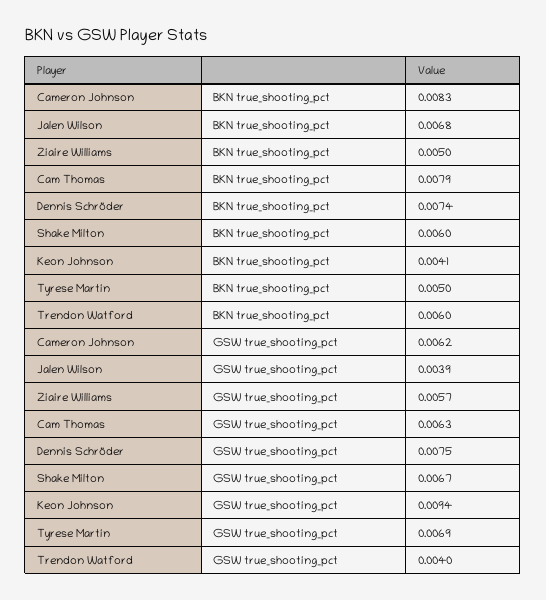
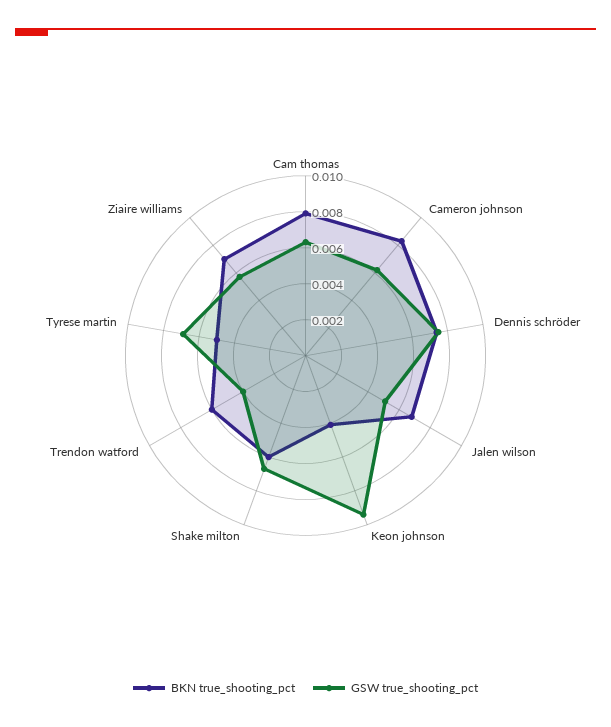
BKN true_shooting_pct, Ziaire Williams: 0.005 -> 0.007
GSW true_shooting_pct, Jalen Wilson: 0.0039 -> 0.005

